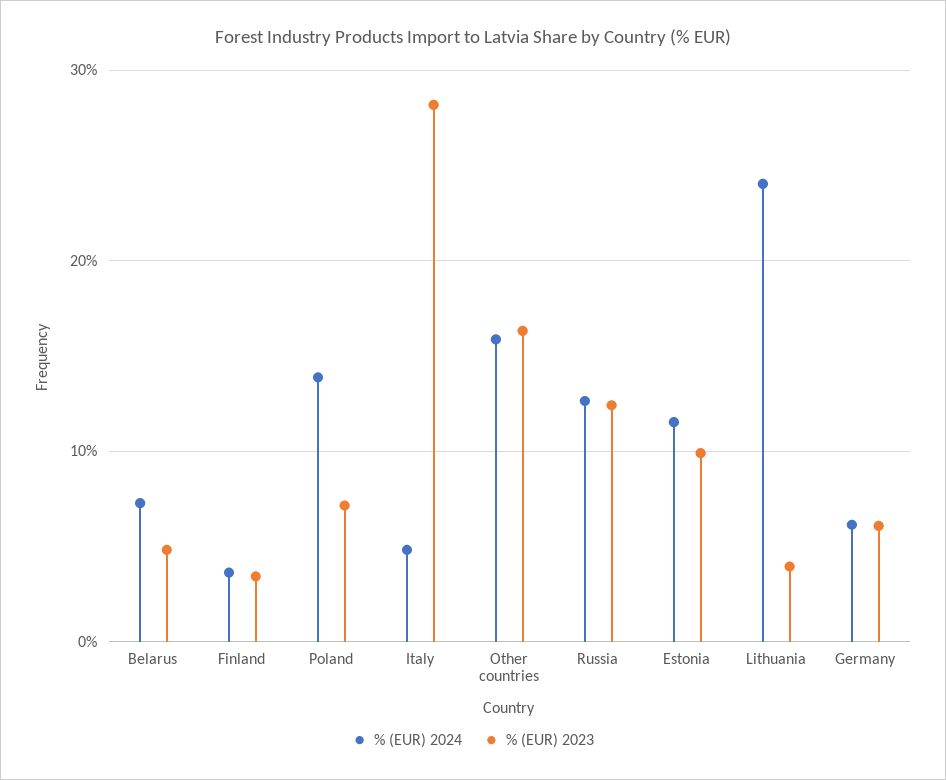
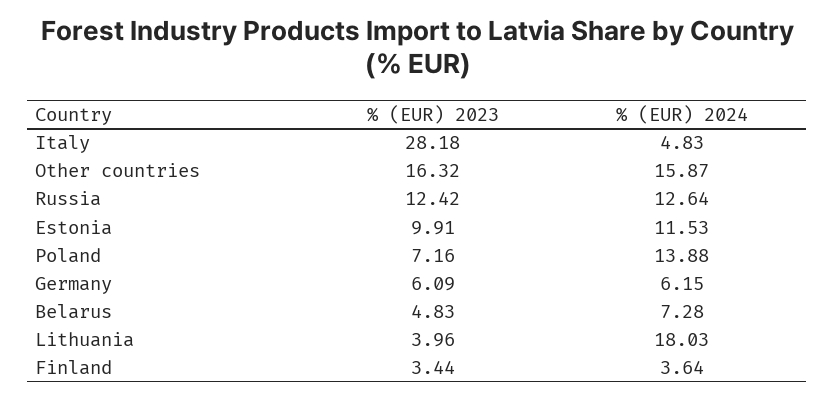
% (EUR) 2024, Lithuania: 24 -> 18.03

